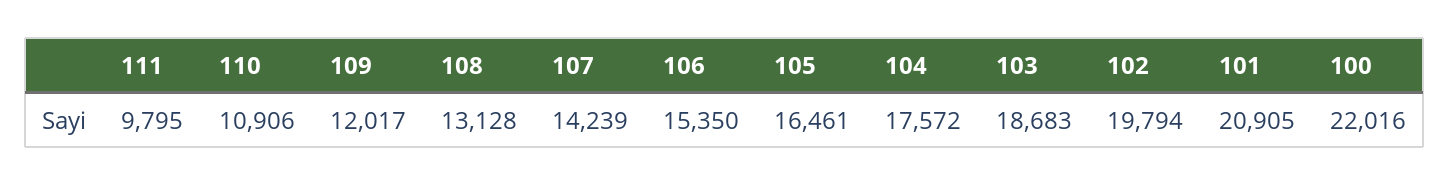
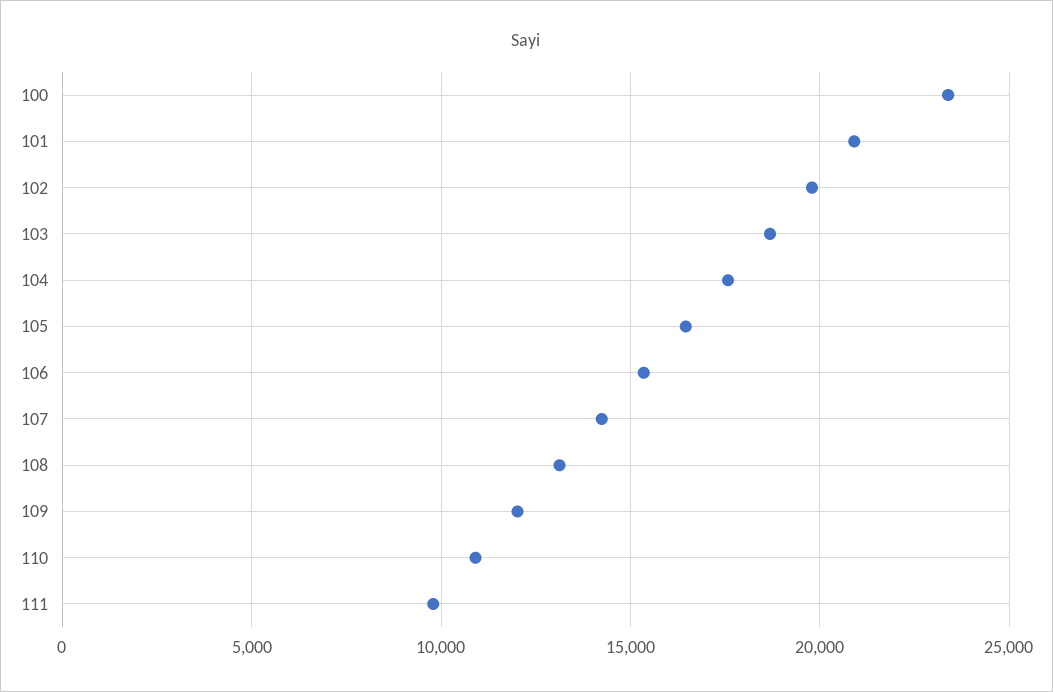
100: 22016 -> 23500

